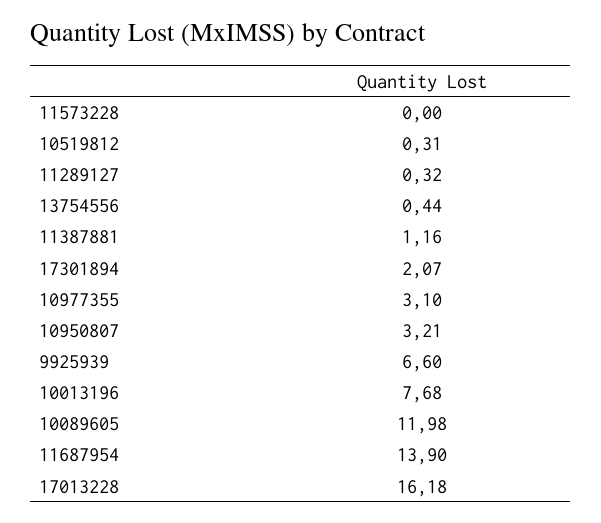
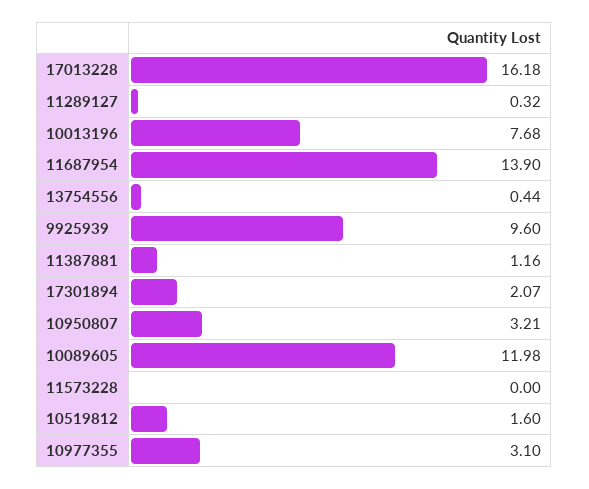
10519812: 0.31 -> 1.6
9925939: 6.6 -> 9.6

